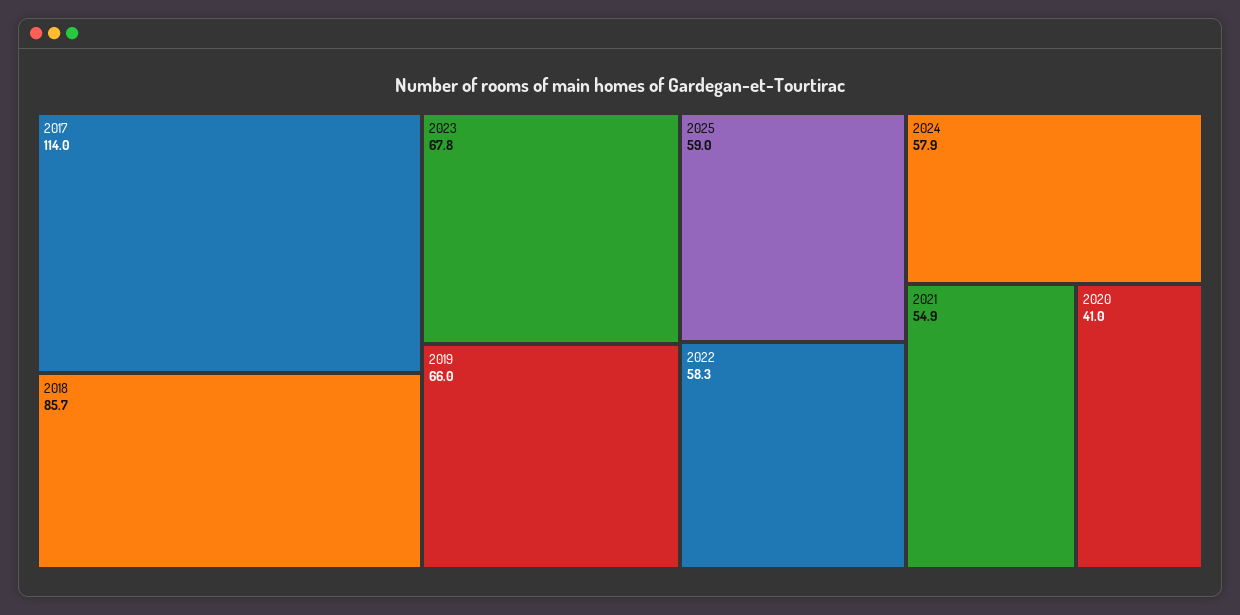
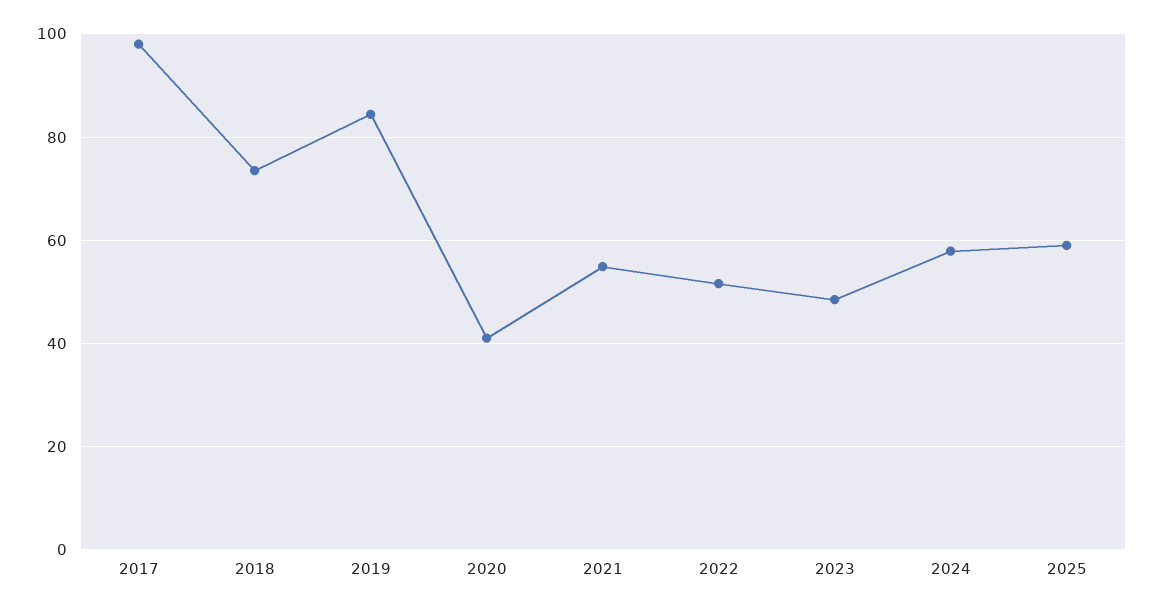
2017: 114 -> 98
2018: 85.7 -> 74
2023: 67.8 -> 48
2019: 66 -> 84
2022: 58.3 -> 52

